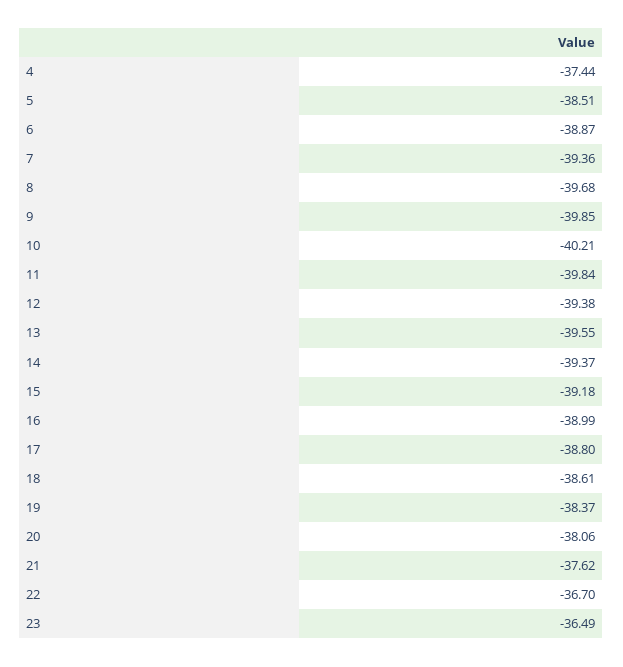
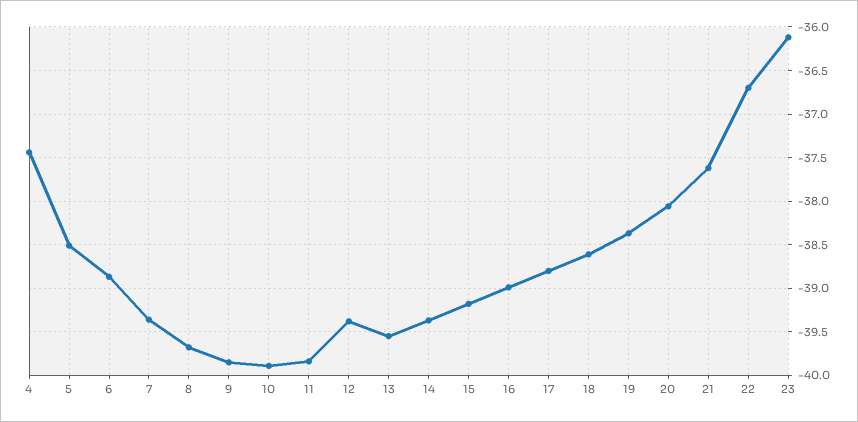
10: -40.21 -> -39.9
23: -36.49 -> -36.1

